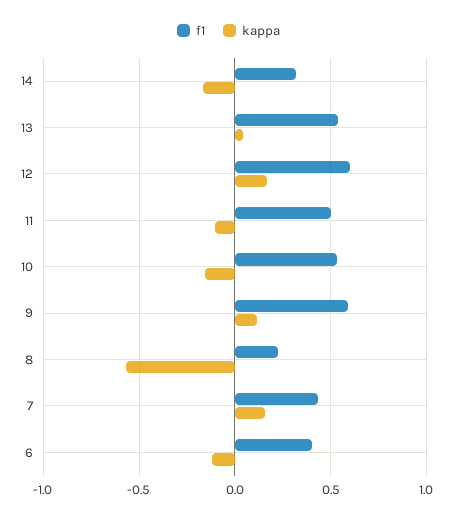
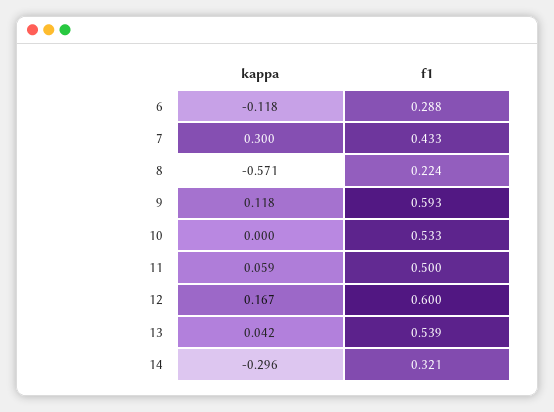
kappa, 14: -0.15 -> -0.296
kappa, 11: -0.1 -> 0.059
kappa, 10: -0.15 -> 0
kappa, 7: 0.15 -> 0.3
f1, 6: 0.4 -> 0.288

